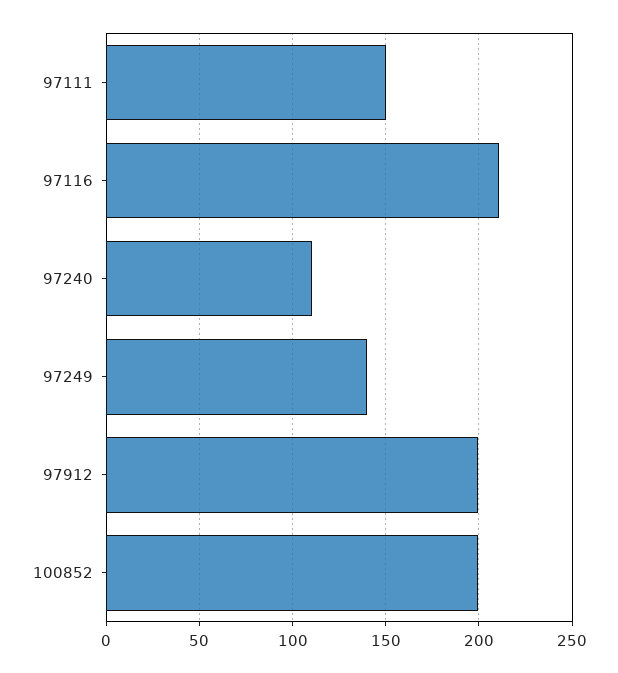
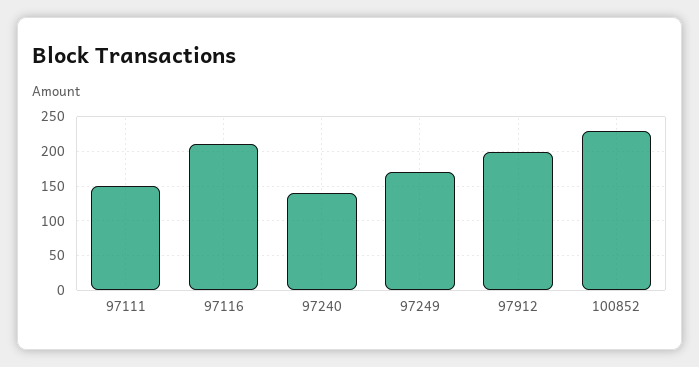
97240: 110 -> 140
97249: 140 -> 170
100852: 200 -> 230

